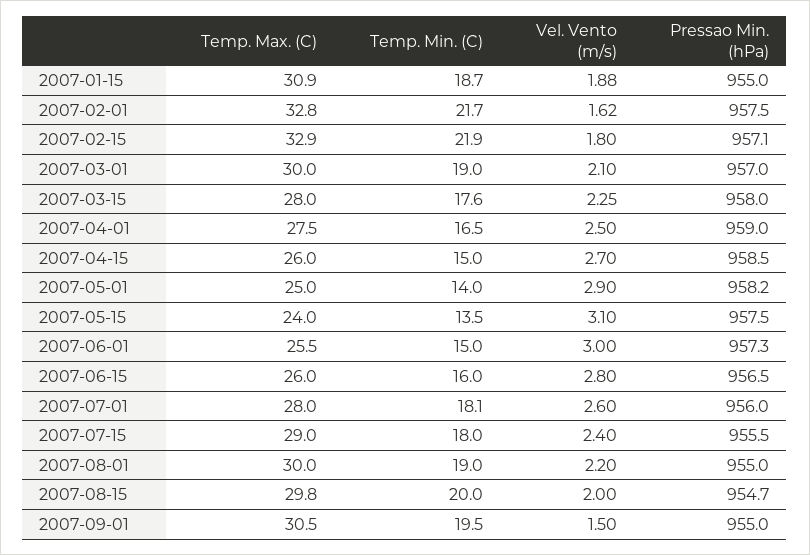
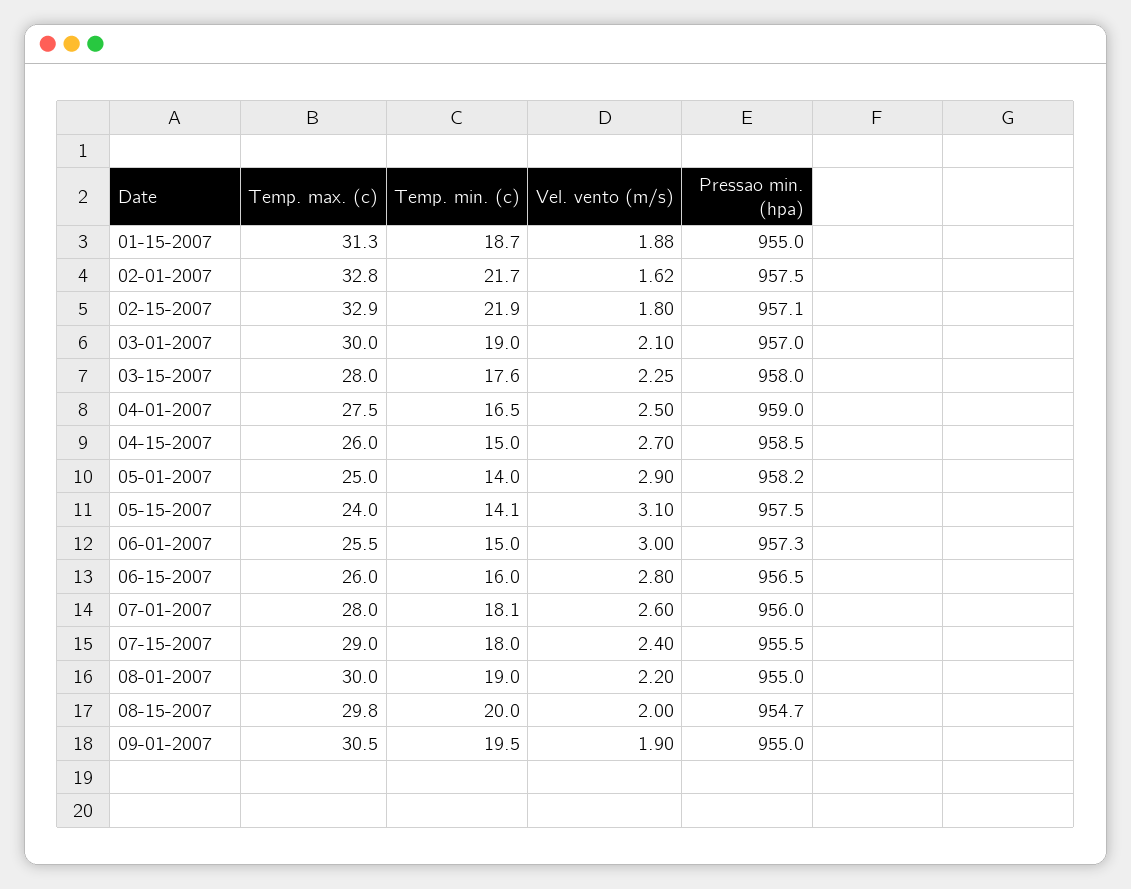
Temp. Max. (C), 2007-01-15: 30.9 -> 31.3
Temp. Min. (C), 2007-05-15: 13.5 -> 14.1
Vel. Vento (m/s), 2007-09-01: 1.5 -> 1.9

